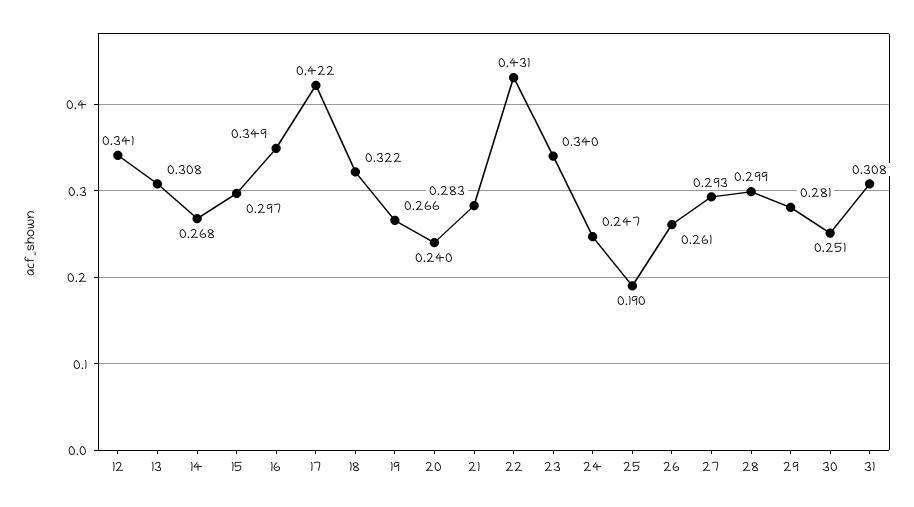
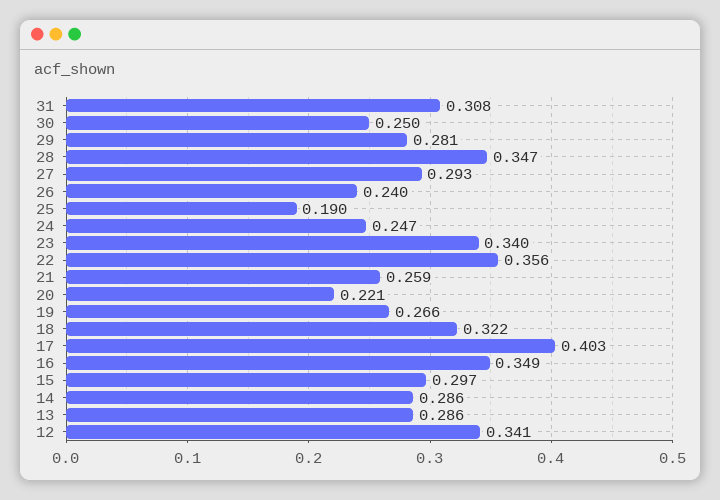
13: 0.308 -> 0.286
14: 0.268 -> 0.286
17: 0.422 -> 0.403
20: 0.24 -> 0.221
21: 0.283 -> 0.259
22: 0.431 -> 0.356
26: 0.261 -> 0.24
28: 0.299 -> 0.347
30: 0.251 -> 0.25

